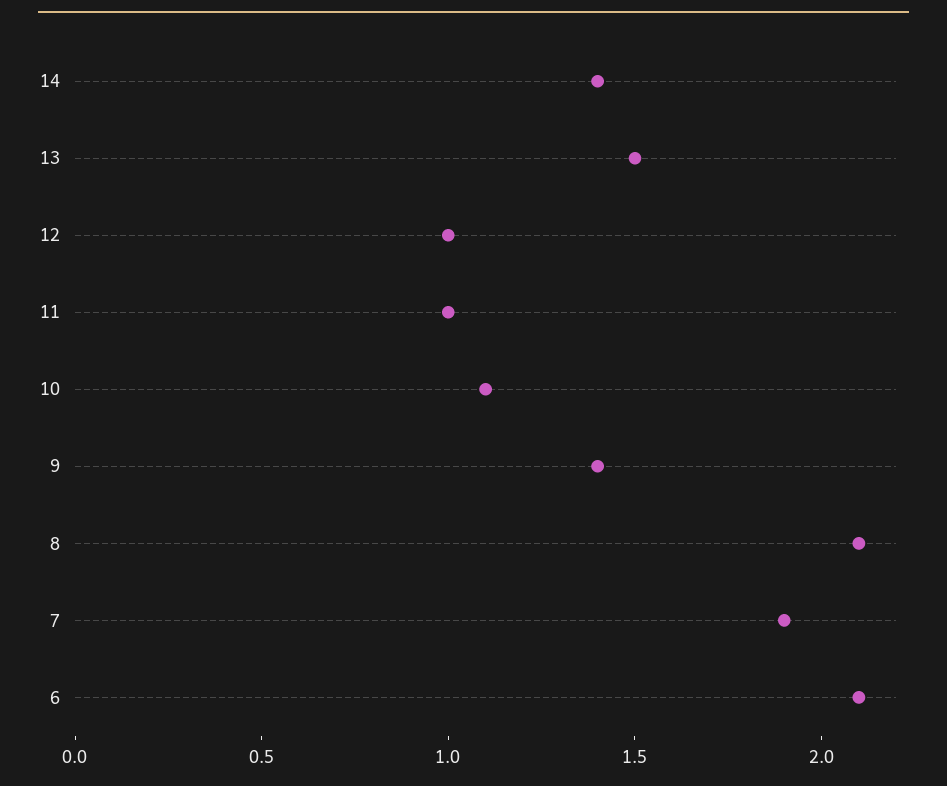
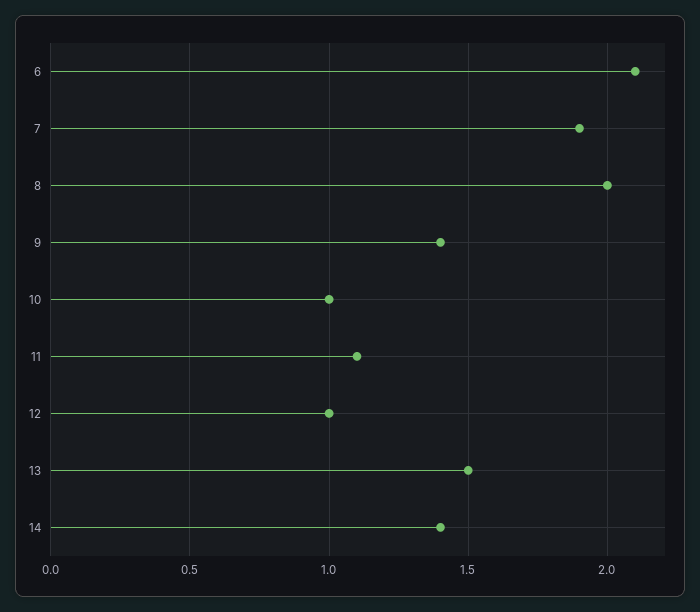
11: 1 -> 1.1
10: 1.1 -> 1
8: 2.1 -> 2

